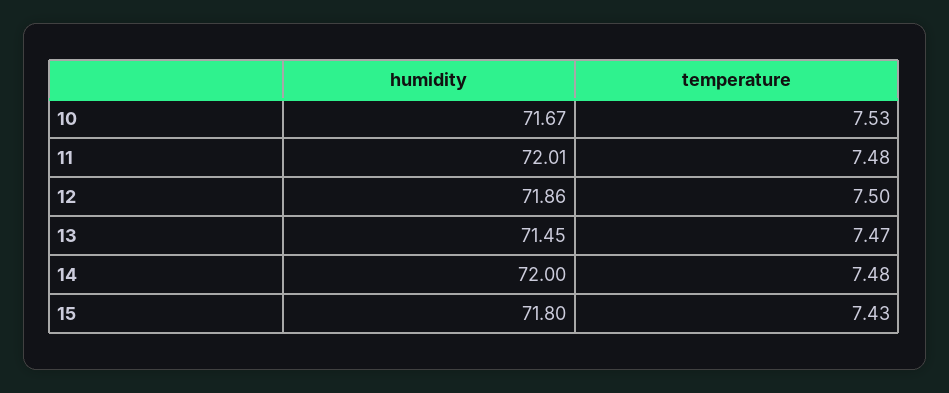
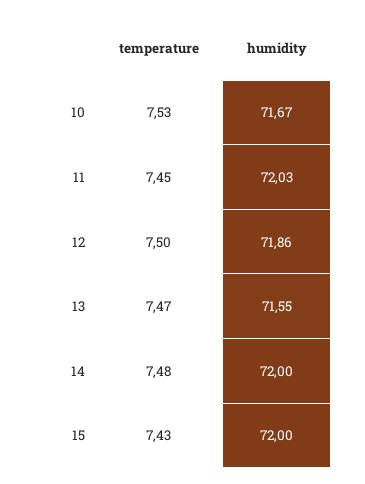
humidity, 11: 72.01 -> 72.03
temperature, 11: 7.48 -> 7.45
humidity, 13: 71.45 -> 71.55
humidity, 15: 71.8 -> 72

